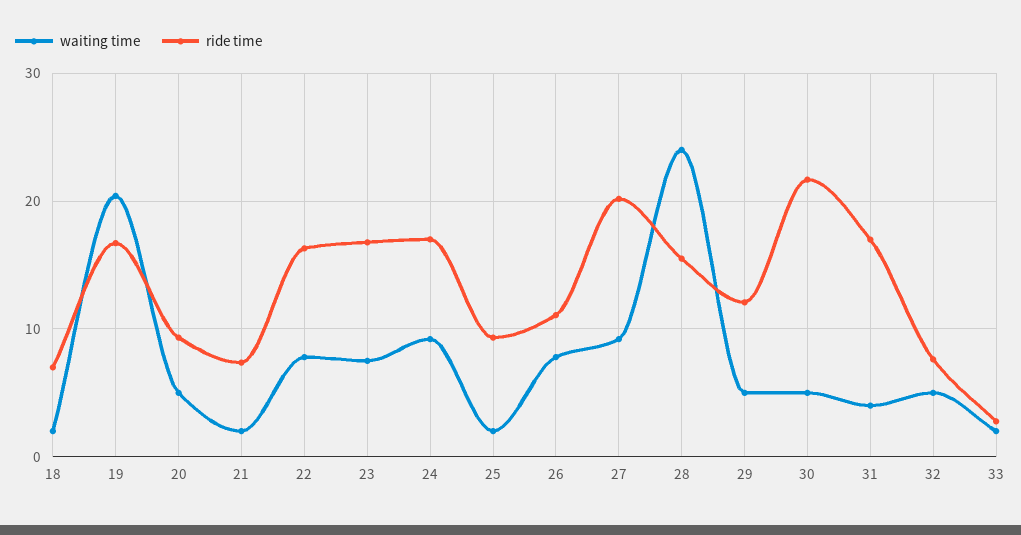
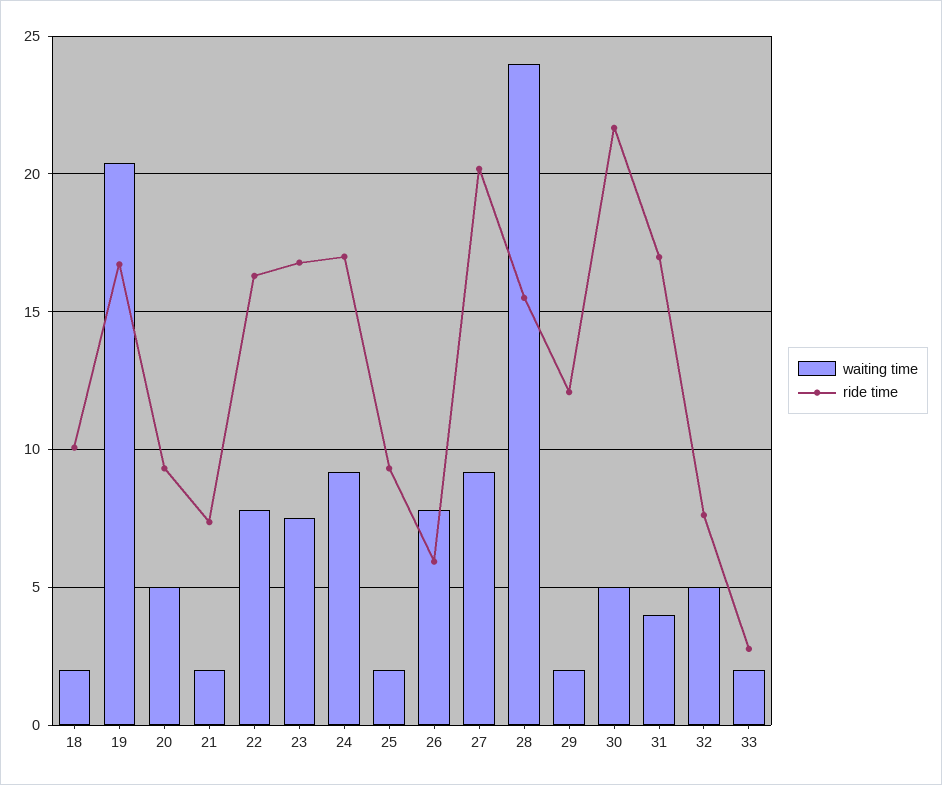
ride time, 18: 7 -> 10
ride time, 26: 11 -> 6
waiting time, 29: 5 -> 2

